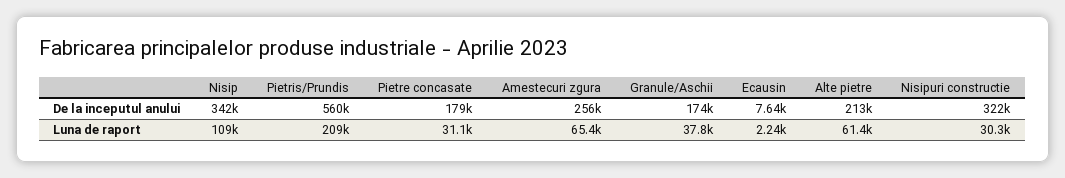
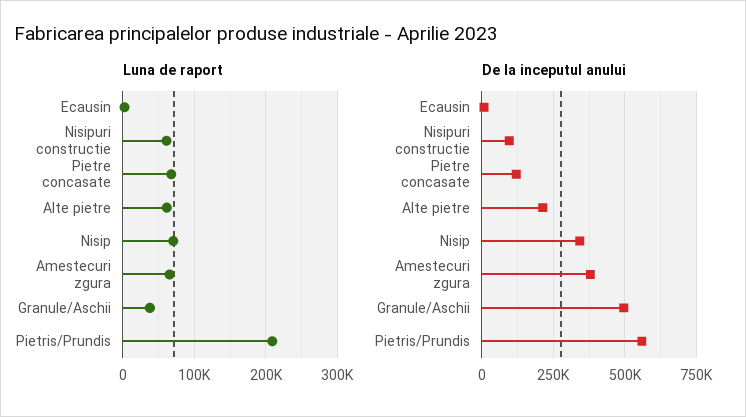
De la inceputul anului, Pietre concasate: 179000 -> 125000
De la inceputul anului, Amestecuri zgura: 256000 -> 375000
De la inceputul anului, Granule/Aschii: 174000 -> 500000
De la inceputul anului, Nisipuri constructie: 322000 -> 100000
Luna de raport, Nisip: 109000 -> 70000
Luna de raport, Pietre concasate: 31100 -> 70000
Luna de raport, Nisipuri constructie: 30300 -> 60000

